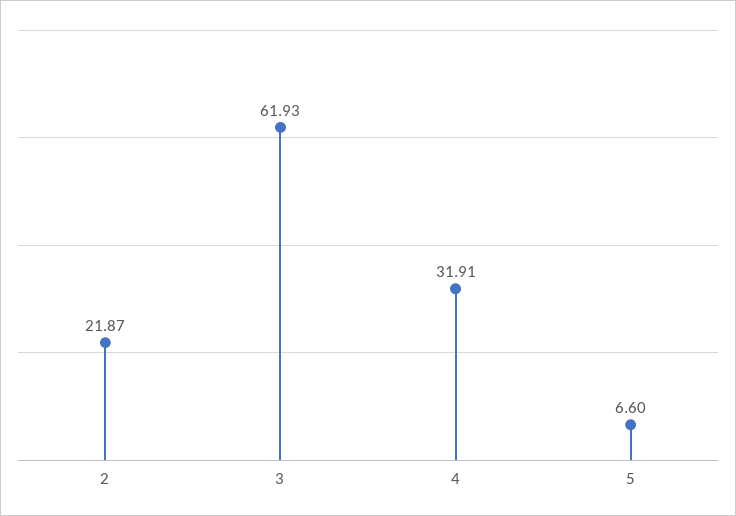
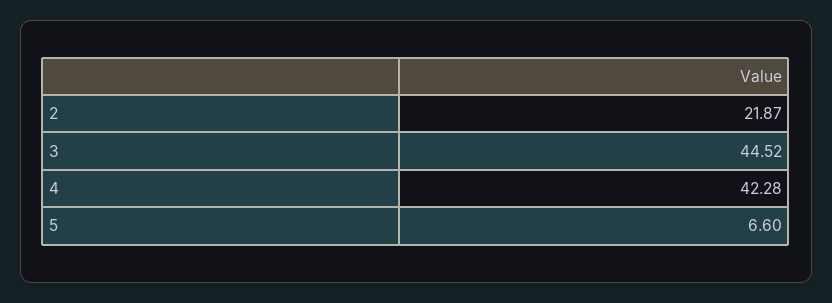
3: 61.93 -> 44.52
4: 31.91 -> 42.28

